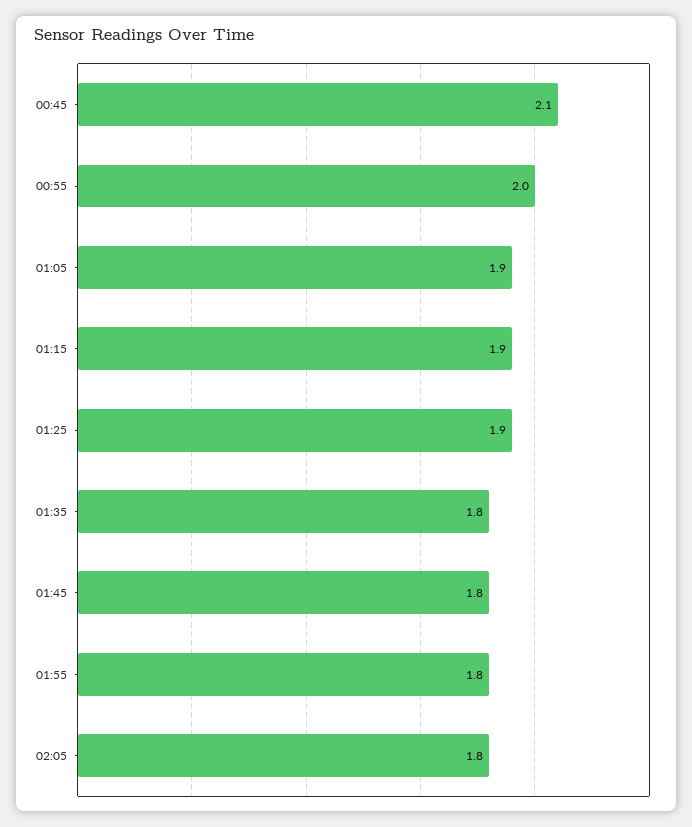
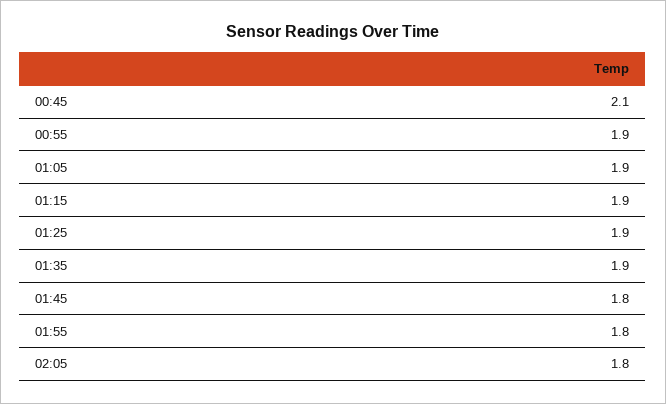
00:55: 2 -> 1.9
01:35: 1.8 -> 1.9

